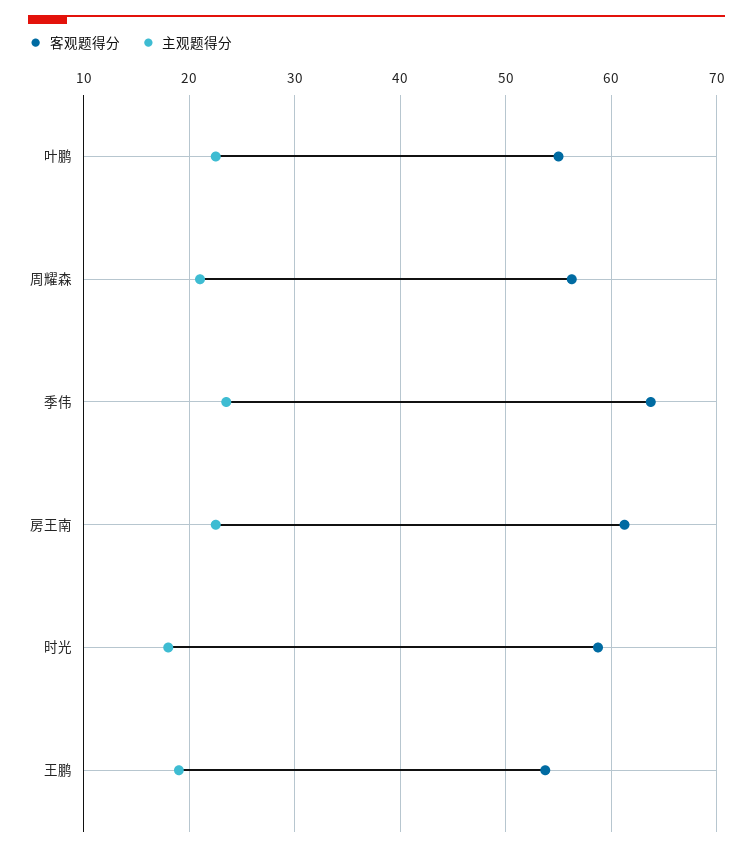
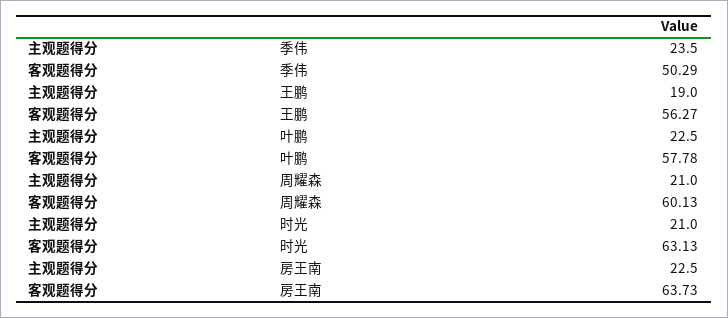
客观题得分, 叶鹏: 55 -> 57.78
客观题得分, 周耀森: 56 -> 60.13
客观题得分, 季伟: 64 -> 50.29
客观题得分, 房王南: 61 -> 63.73
客观题得分, 时光: 59 -> 63.13
主观题得分, 时光: 18 -> 21
客观题得分, 王鹏: 54 -> 56.27

